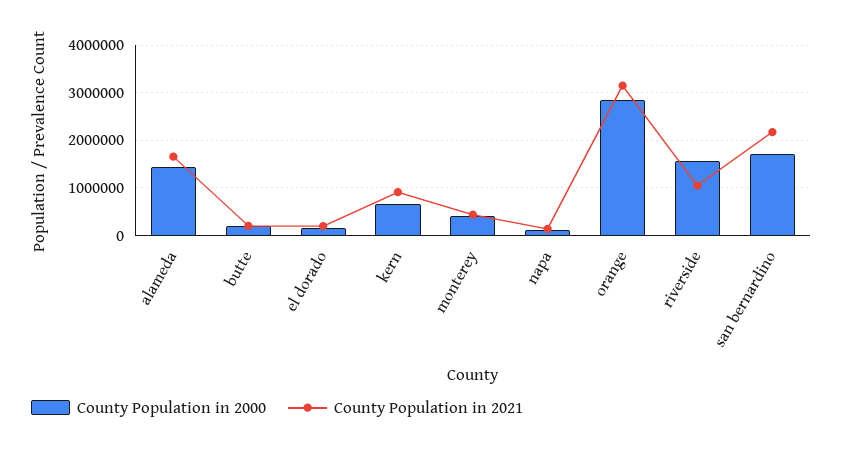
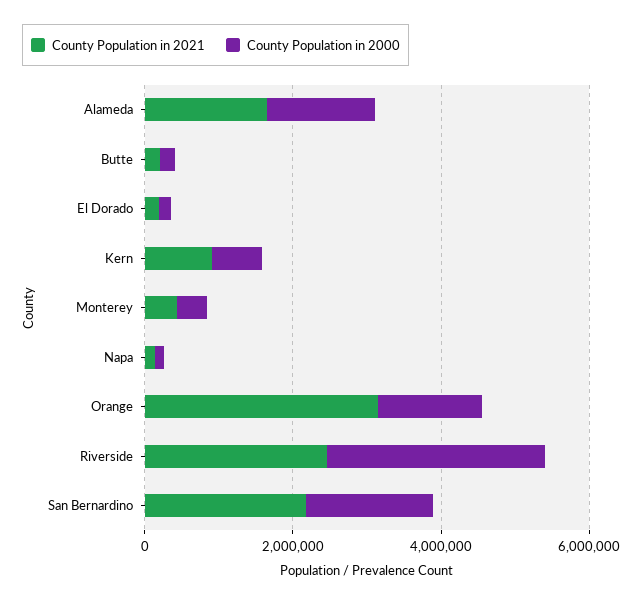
County Population in 2000, orange: 2800000 -> 1500000
County Population in 2000, riverside: 1600000 -> 3000000
County Population in 2021, riverside: 1000000 -> 2500000

